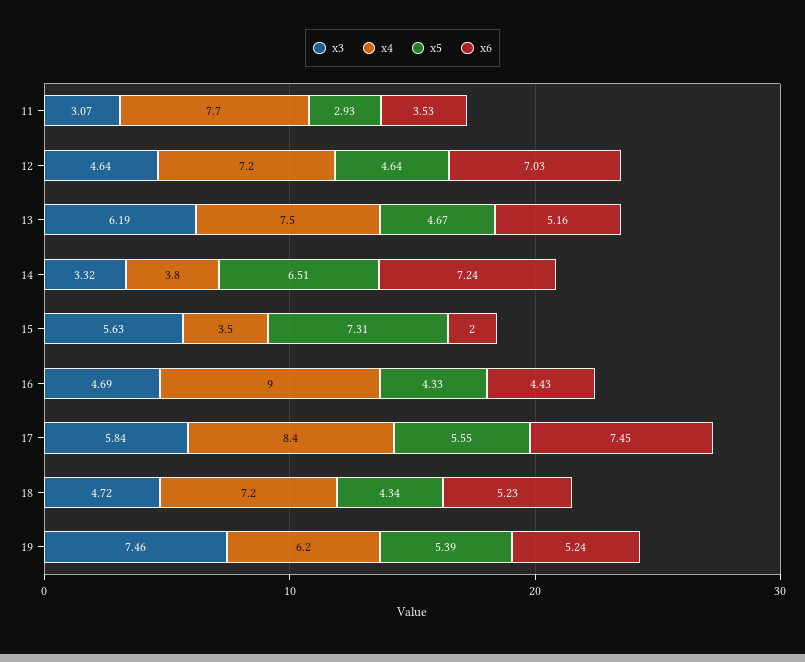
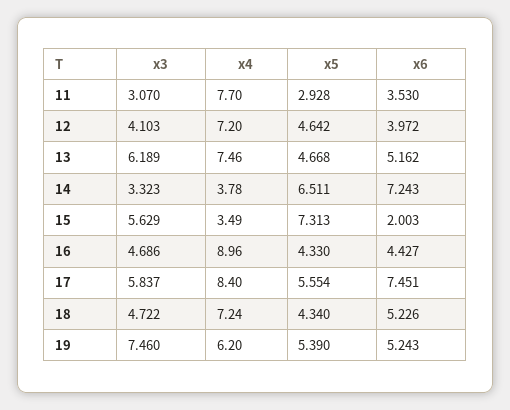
x3, 12: 4.64 -> 4.103
x6, 12: 7.03 -> 3.972

